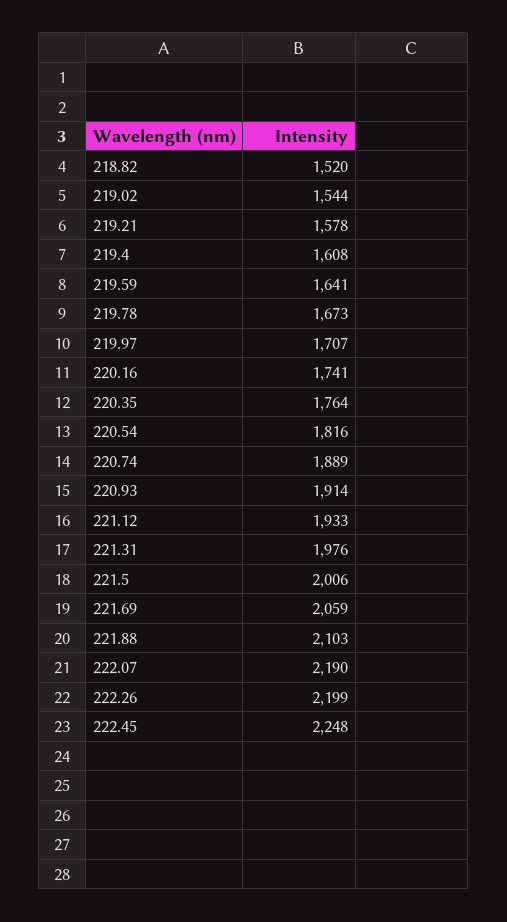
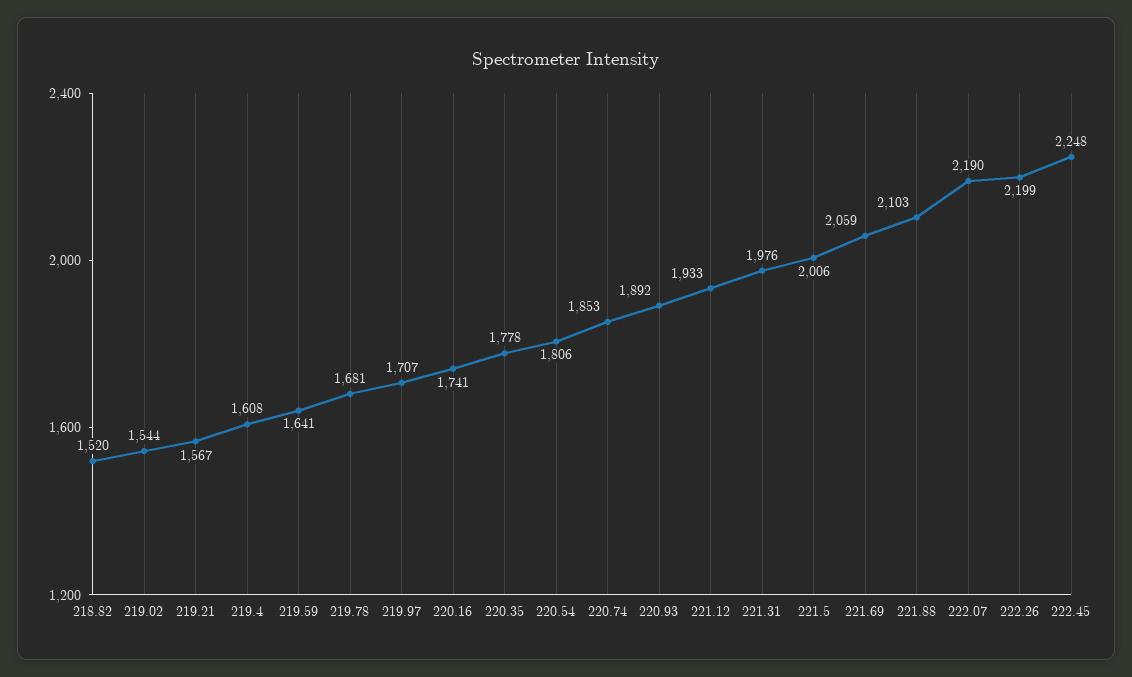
219.21: 1578 -> 1567
219.78: 1673 -> 1681
220.35: 1764 -> 1778
220.54: 1816 -> 1806
220.74: 1889 -> 1853
220.93: 1914 -> 1892

